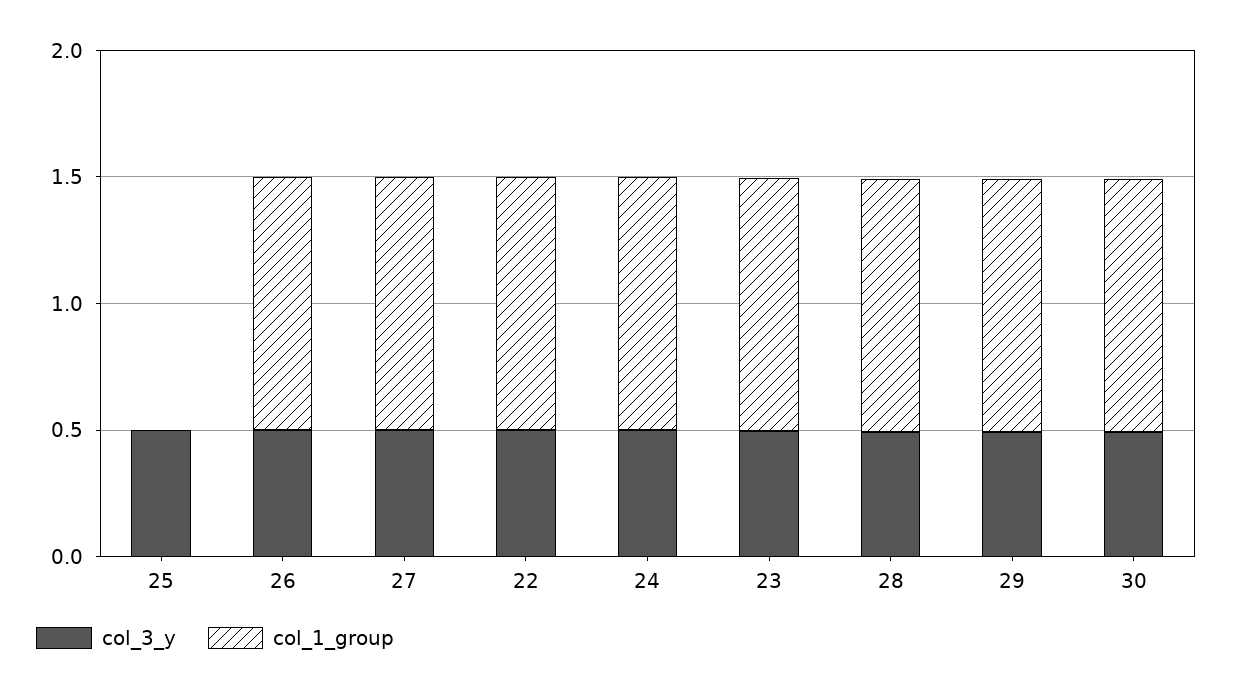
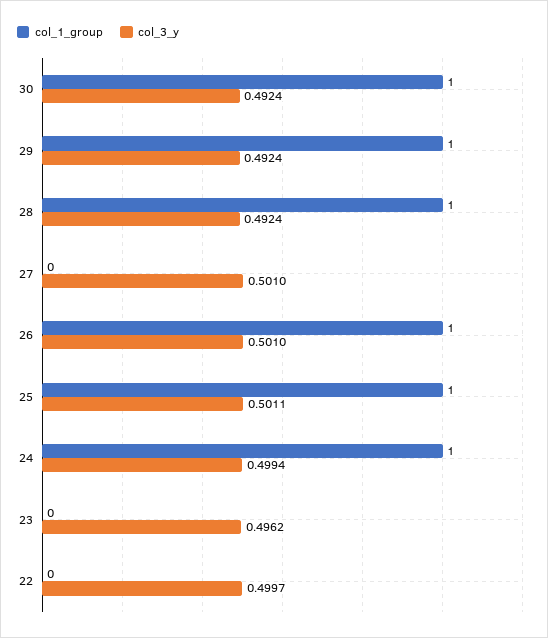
col_1_group, 25: 0 -> 1
col_1_group, 27: 1 -> 0
col_1_group, 22: 1 -> 0
col_1_group, 23: 1 -> 0

